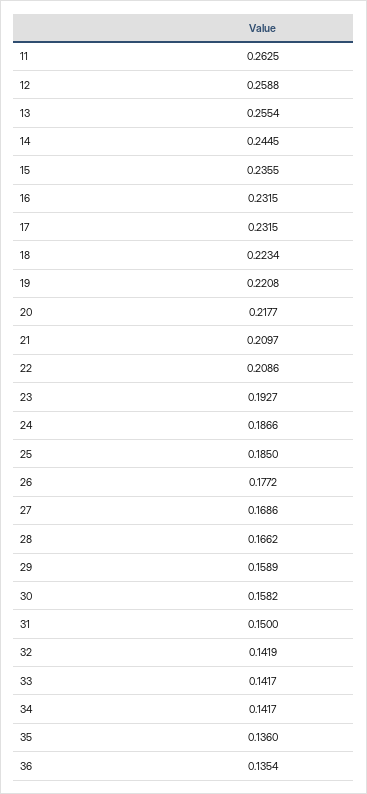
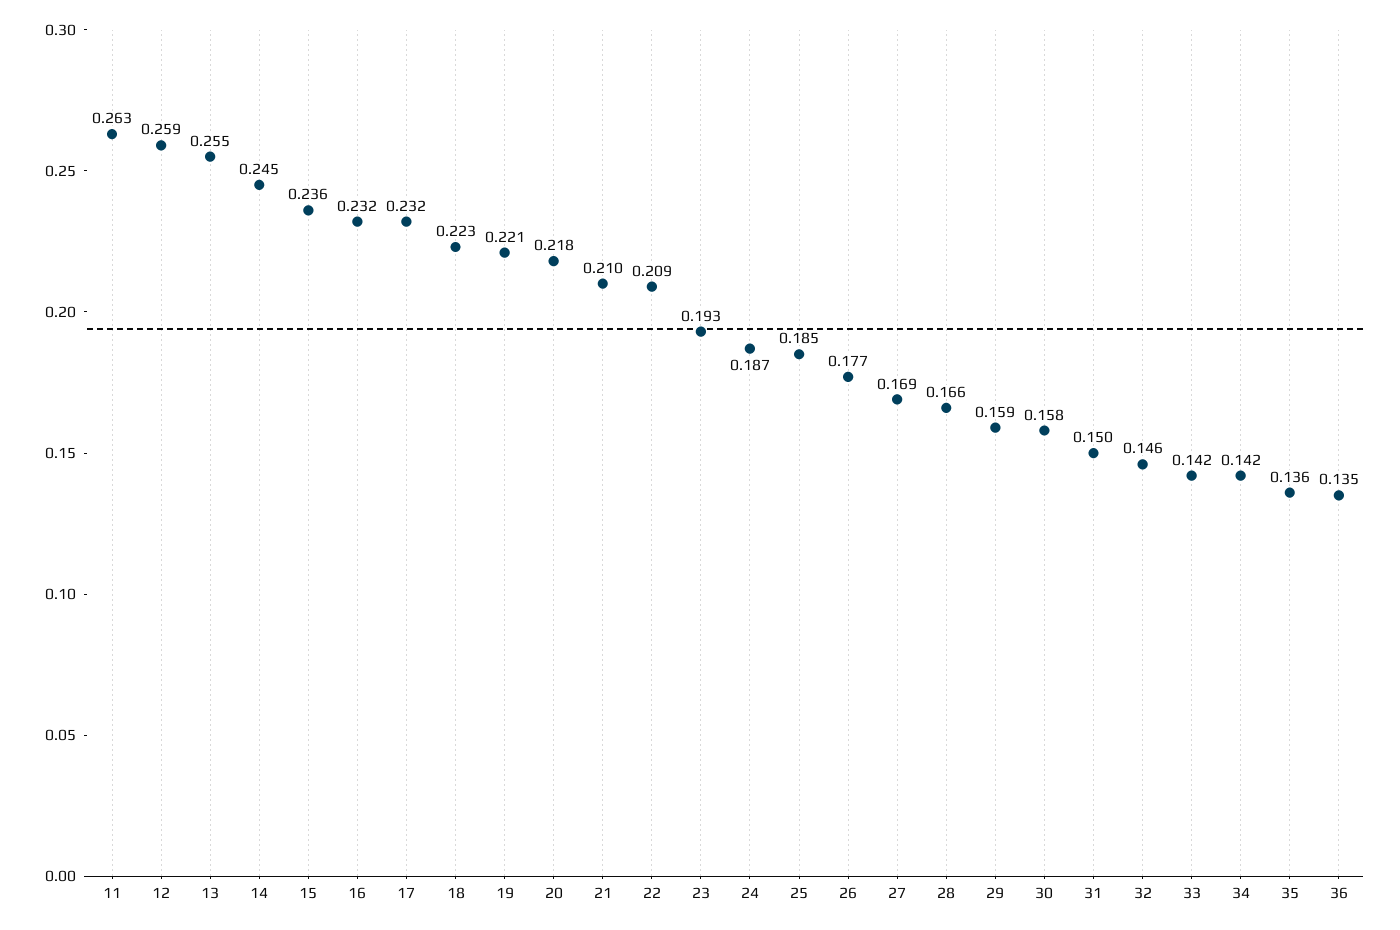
32: 0.1419 -> 0.146

